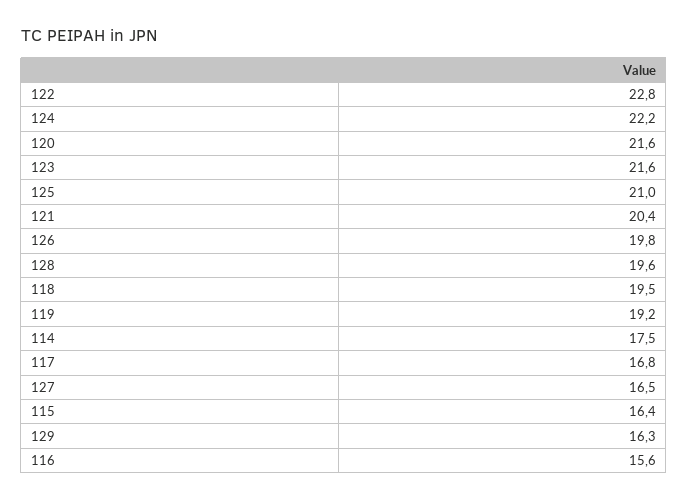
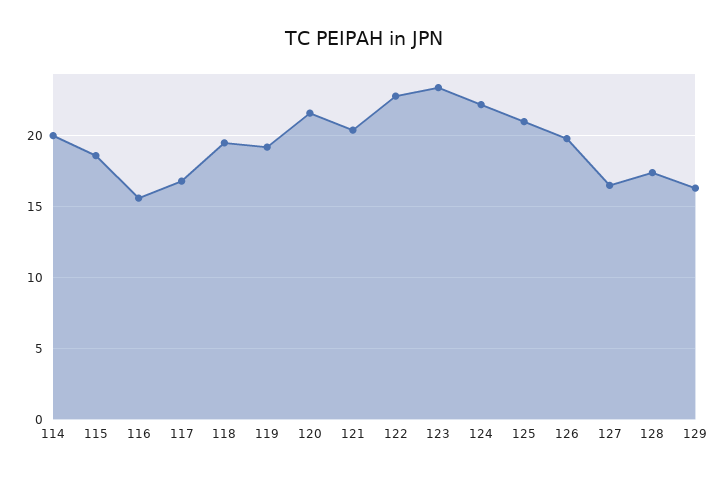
123: 21.6 -> 23.5
128: 19.6 -> 17.5
114: 17.5 -> 20
115: 16.4 -> 18.5

